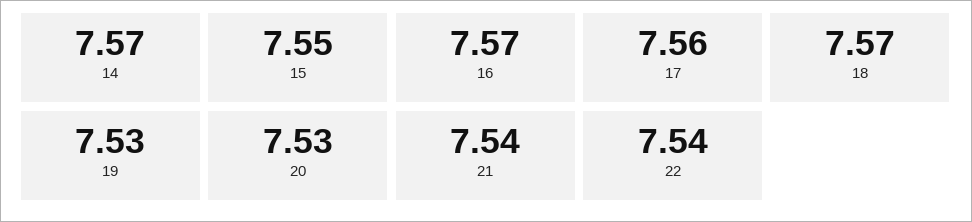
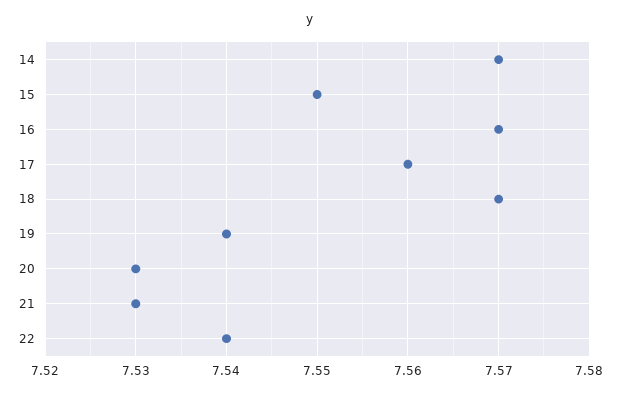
19: 7.53 -> 7.54
21: 7.54 -> 7.53

